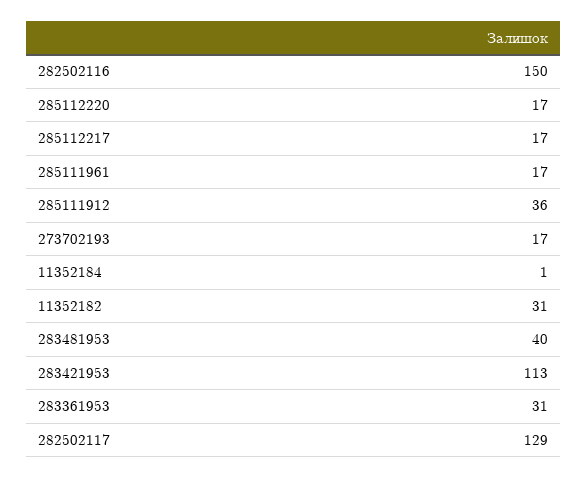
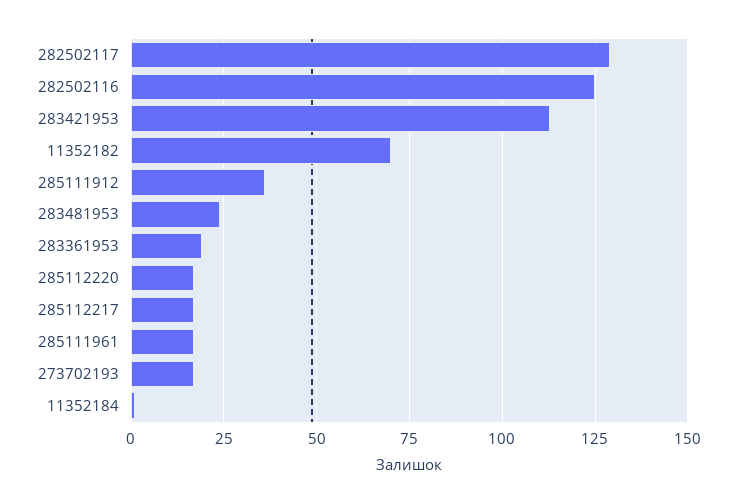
282502116: 150 -> 125
11352182: 31 -> 70
283481953: 40 -> 25
283361953: 31 -> 20

